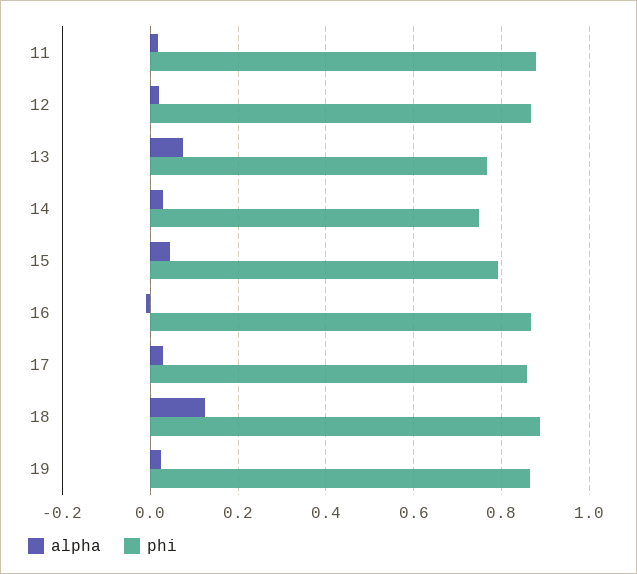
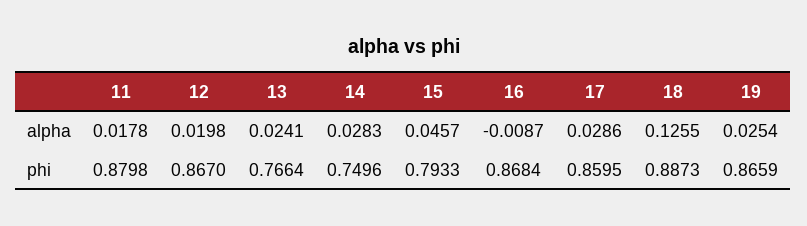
alpha, 13: 0.08 -> 0.0241

